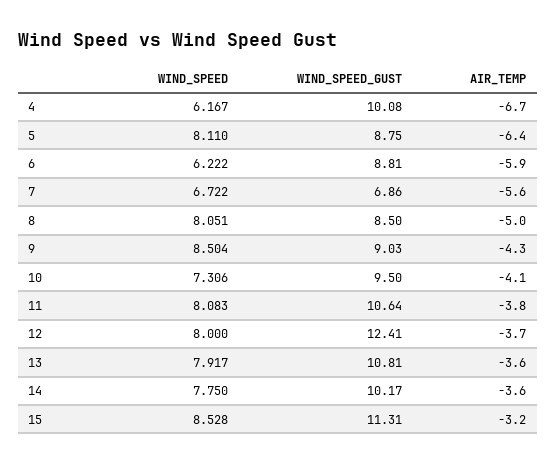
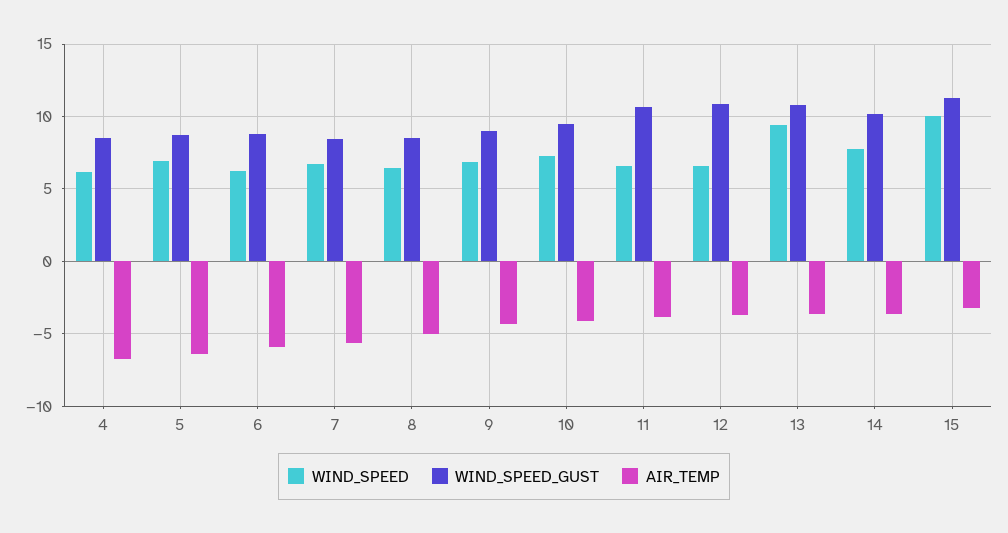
WIND_SPEED_GUST, 4: 10.08 -> 8.5
WIND_SPEED, 5: 8.11 -> 7
WIND_SPEED_GUST, 7: 6.86 -> 8.5
WIND_SPEED, 8: 8.051 -> 6.5
WIND_SPEED, 9: 8.504 -> 7
WIND_SPEED, 11: 8.083 -> 6.5
WIND_SPEED, 12: 8 -> 6.5
WIND_SPEED_GUST, 12: 12.41 -> 11
WIND_SPEED, 13: 7.917 -> 9.5
WIND_SPEED, 15: 8.528 -> 10

